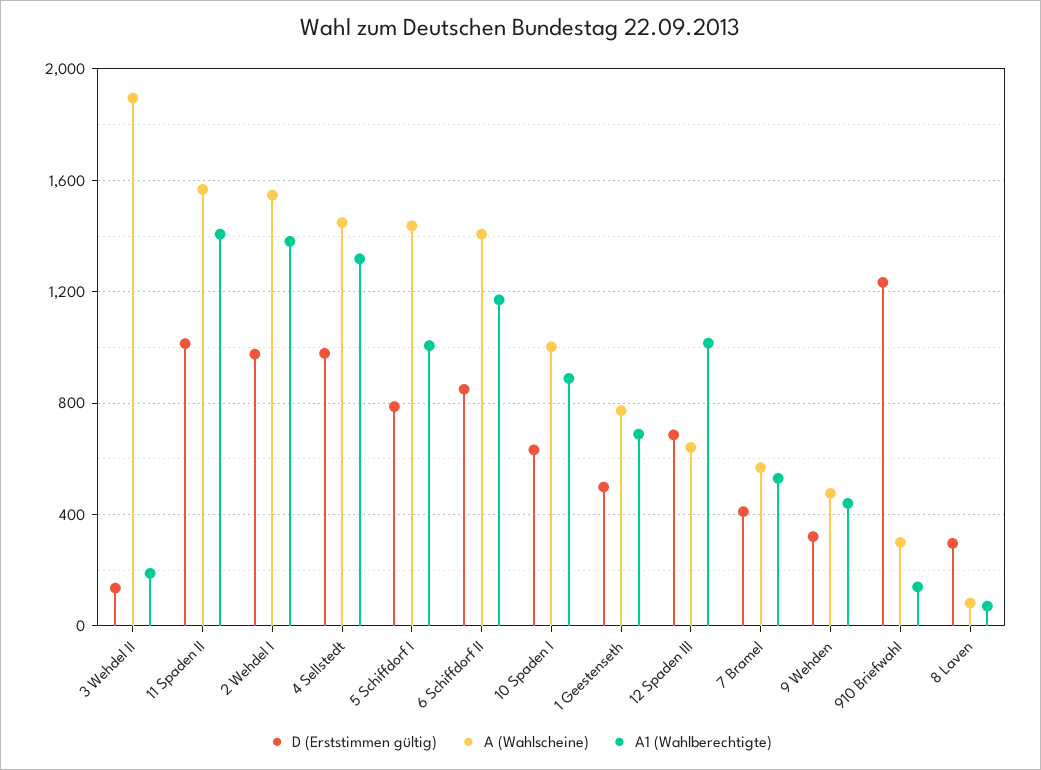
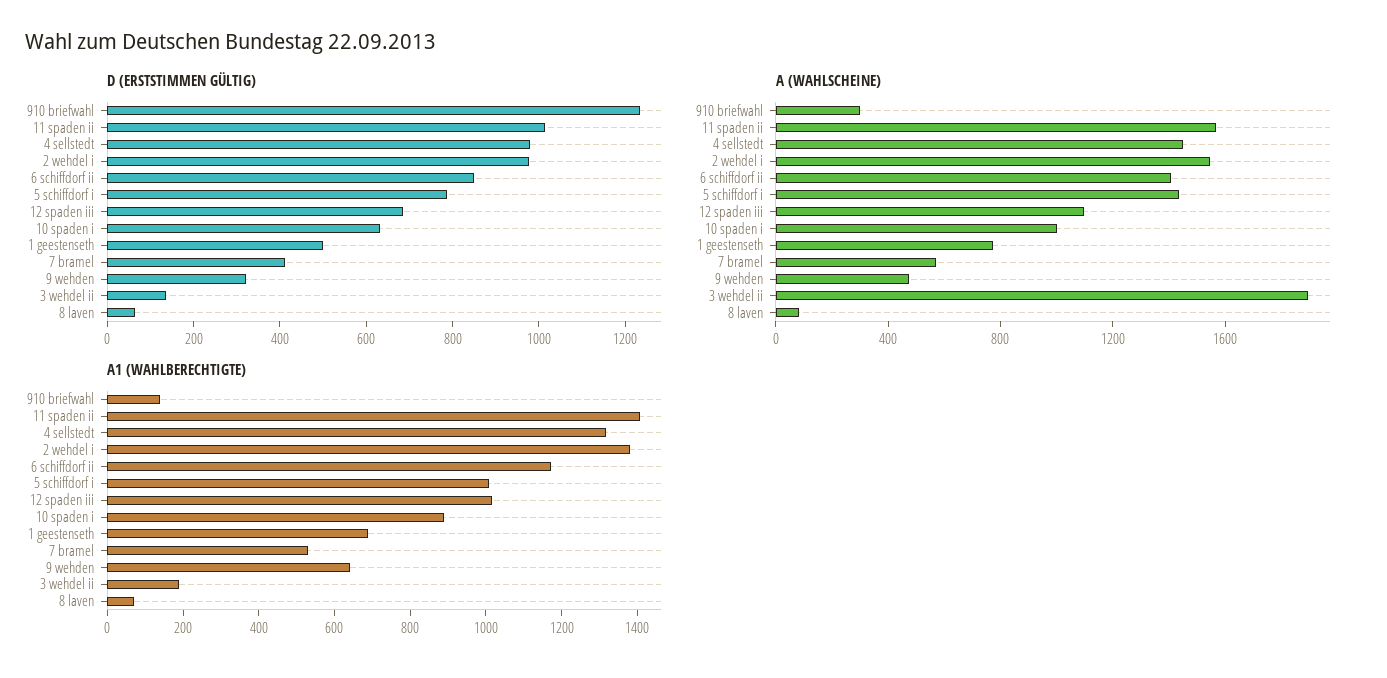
A (Wahlscheine), 12 Spaden III: 650 -> 1100
A1 (Wahlberechtigte), 9 Wehden: 450 -> 650
D (Erststimmen gültig), 8 Laven: 300 -> 50

